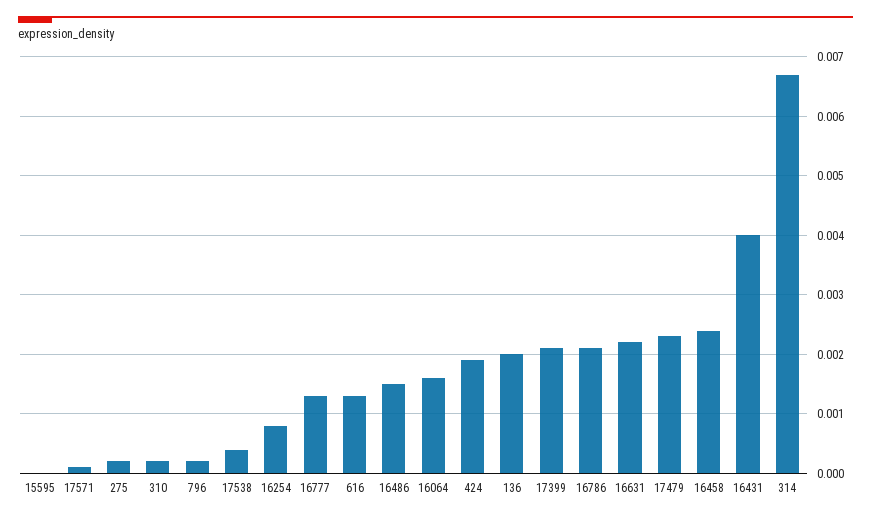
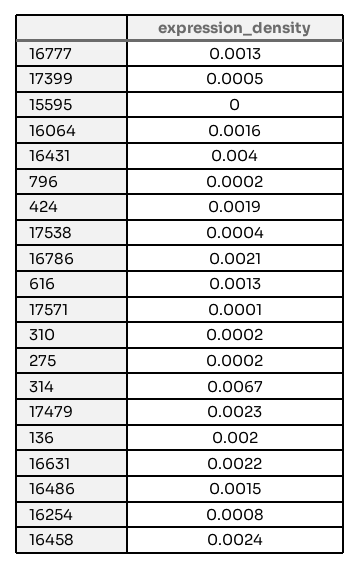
17399: 0.002 -> 0.0005

